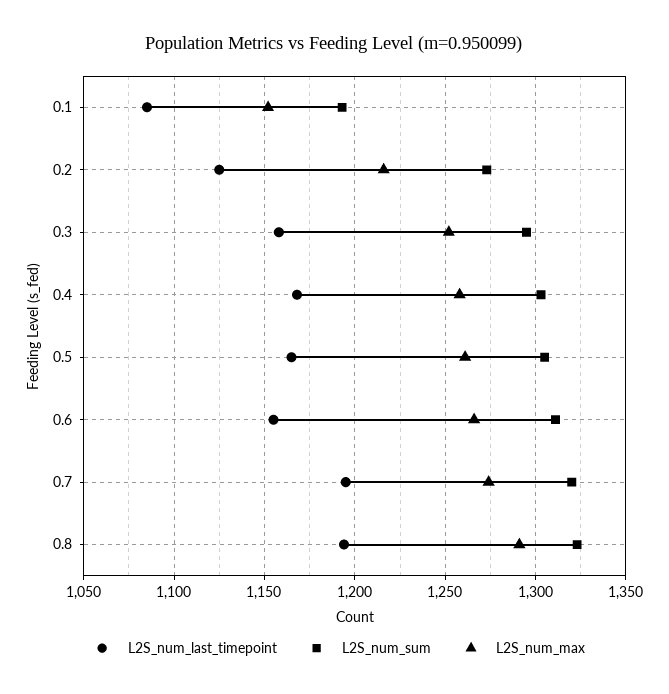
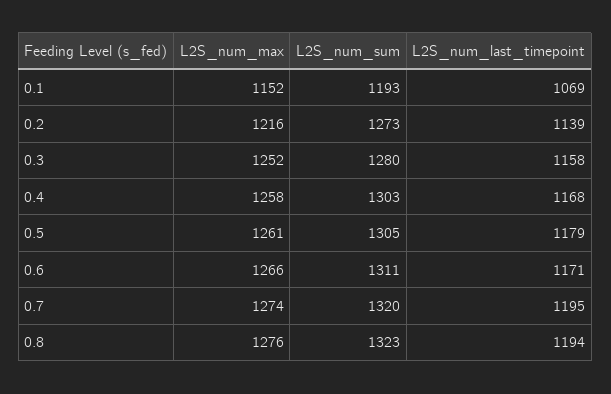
L2S_num_last_timepoint, 0.1: 1085 -> 1069
L2S_num_last_timepoint, 0.2: 1125 -> 1139
L2S_num_sum, 0.3: 1295 -> 1280
L2S_num_last_timepoint, 0.5: 1165 -> 1179
L2S_num_last_timepoint, 0.6: 1155 -> 1171
L2S_num_max, 0.8: 1290 -> 1276

